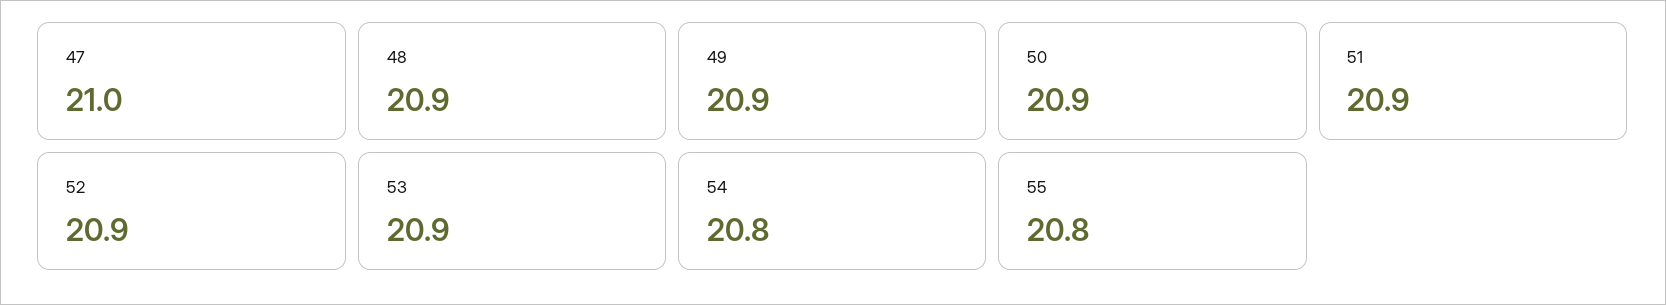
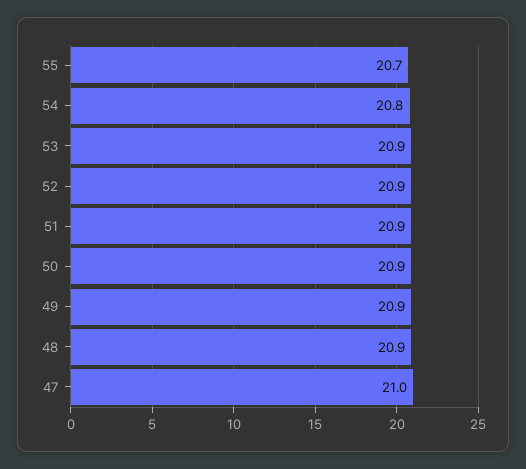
55: 20.8 -> 20.7

